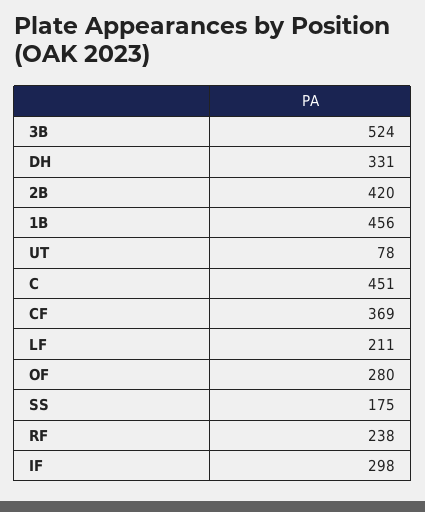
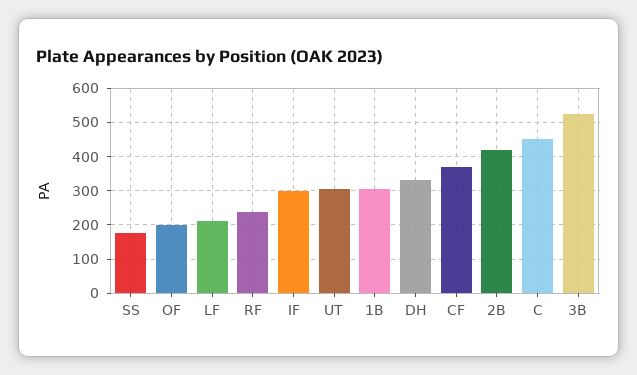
1B: 456 -> 300
UT: 78 -> 300
OF: 280 -> 200

